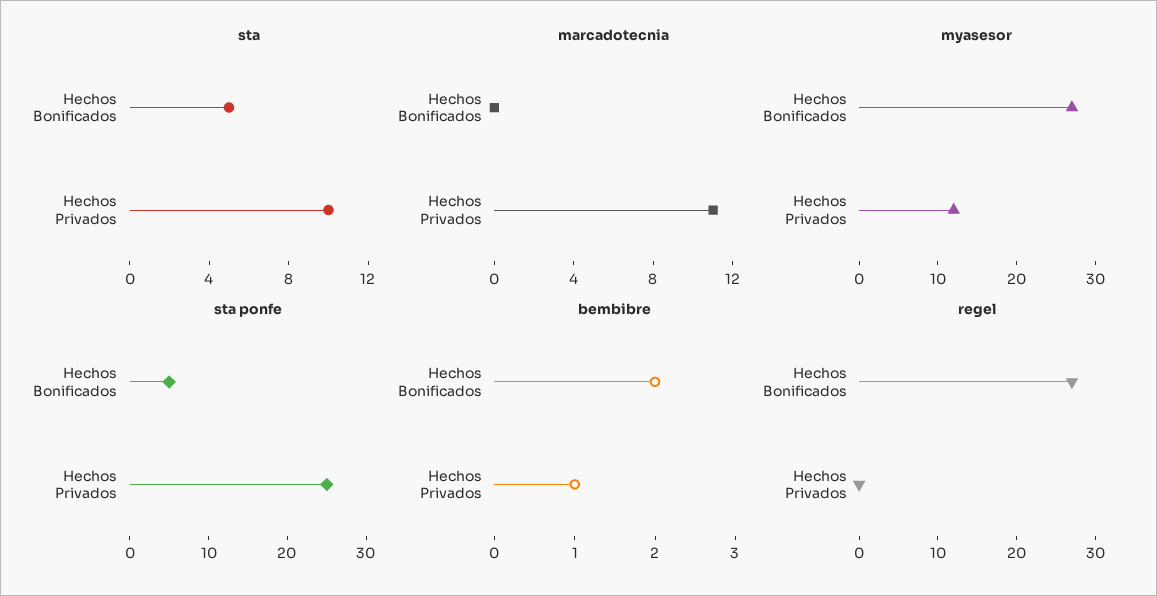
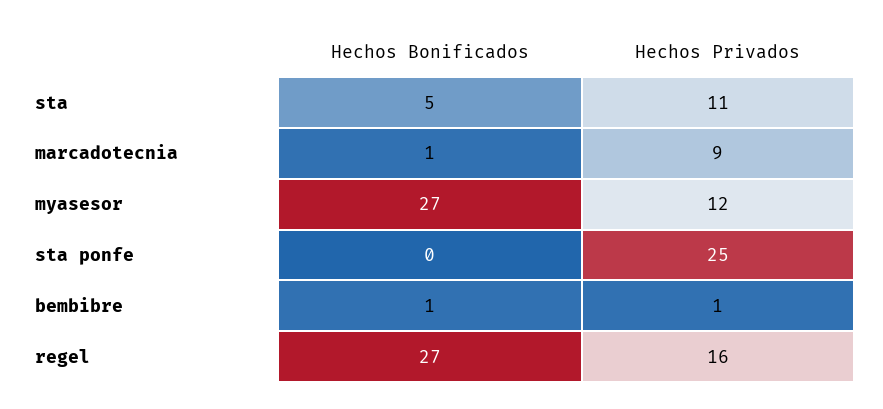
sta, Hechos Privados: 10 -> 11
marcadotecnia, Hechos Bonificados: 0 -> 1
marcadotecnia, Hechos Privados: 11 -> 9
sta ponfe, Hechos Bonificados: 5 -> 0
bembibre, Hechos Bonificados: 2 -> 1
regel, Hechos Privados: 0 -> 16

